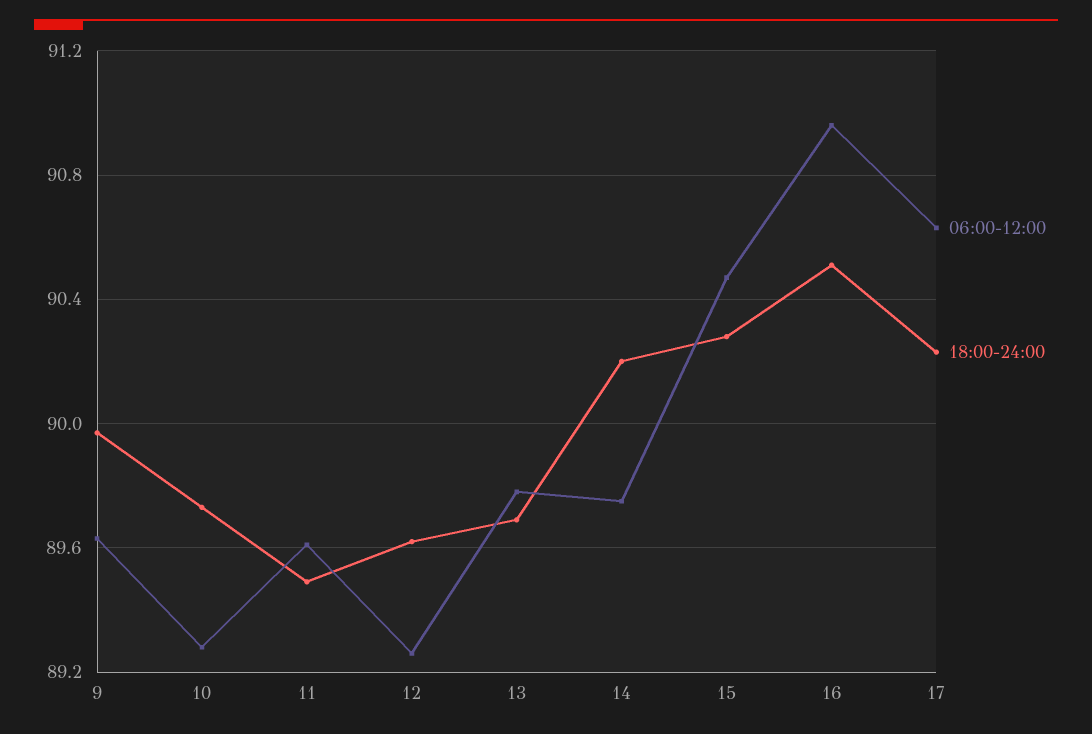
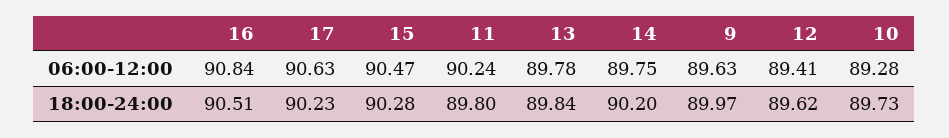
06:00-12:00, 11: 89.6 -> 90.24
18:00-24:00, 11: 89.5 -> 89.8
06:00-12:00, 12: 89.25 -> 89.41
18:00-24:00, 13: 89.7 -> 89.84
06:00-12:00, 16: 90.95 -> 90.84

